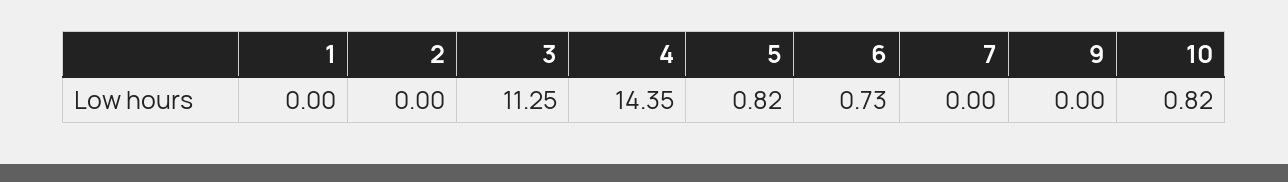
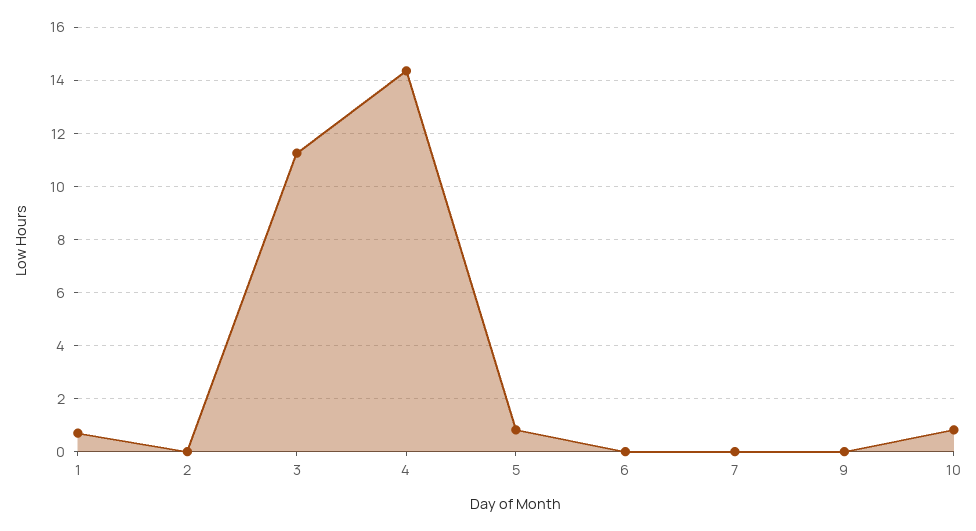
1: 0 -> 0.75
6: 0.73 -> 0

